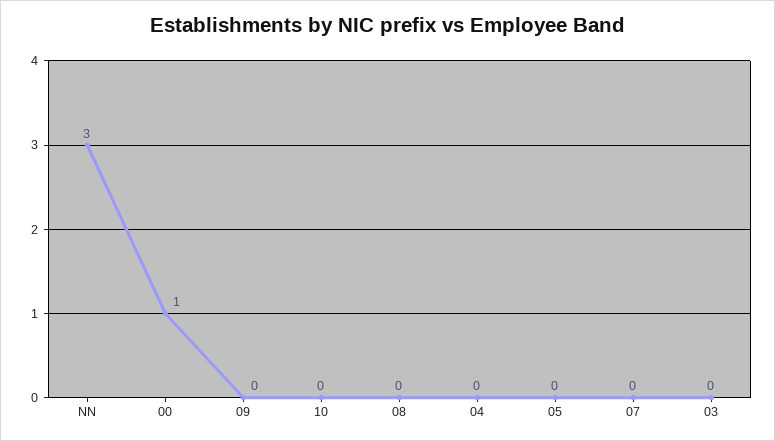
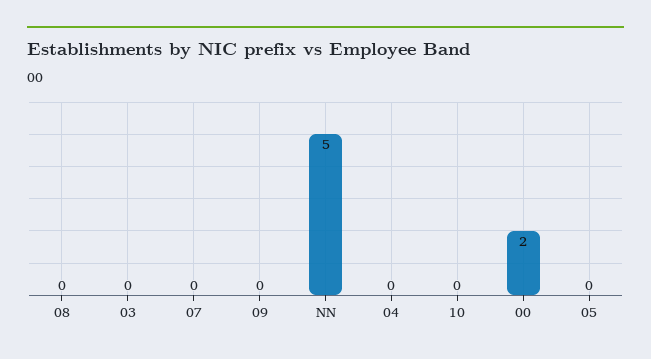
NN: 3 -> 5
00: 1 -> 2

